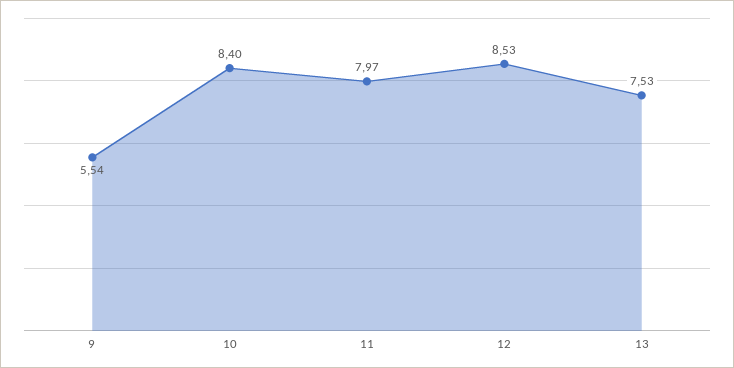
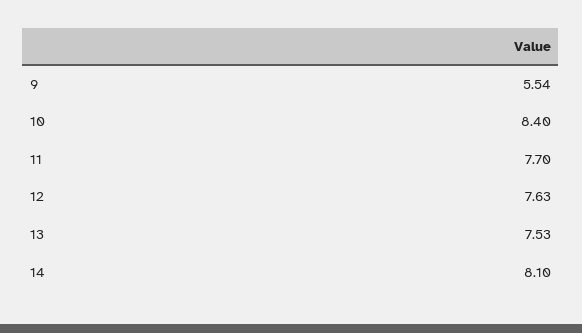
11: 7.97 -> 7.7
12: 8.53 -> 7.63
14: none -> 8.1

